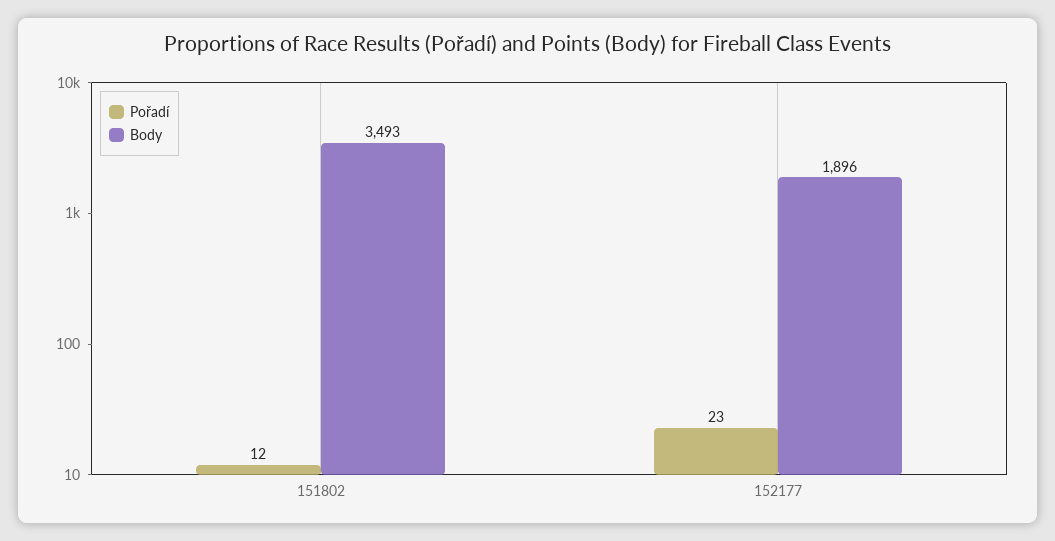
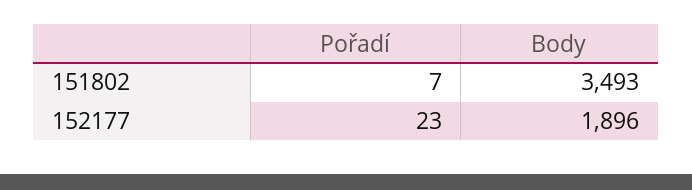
Pořadí, 151802: 12 -> 7

